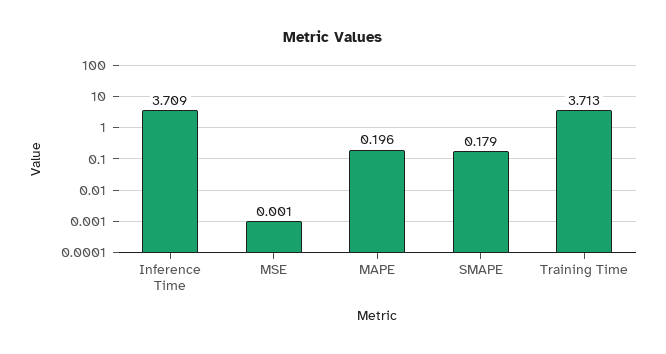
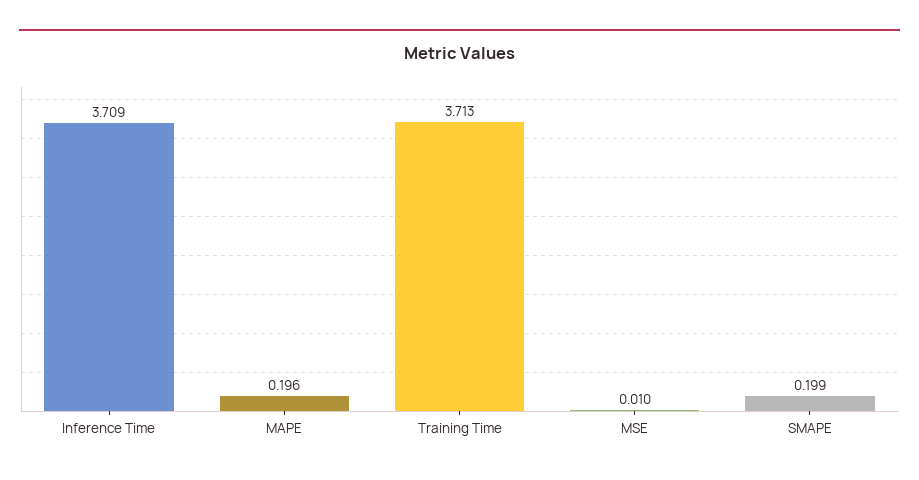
MSE: 0.001 -> 0.01
SMAPE: 0.179 -> 0.199

